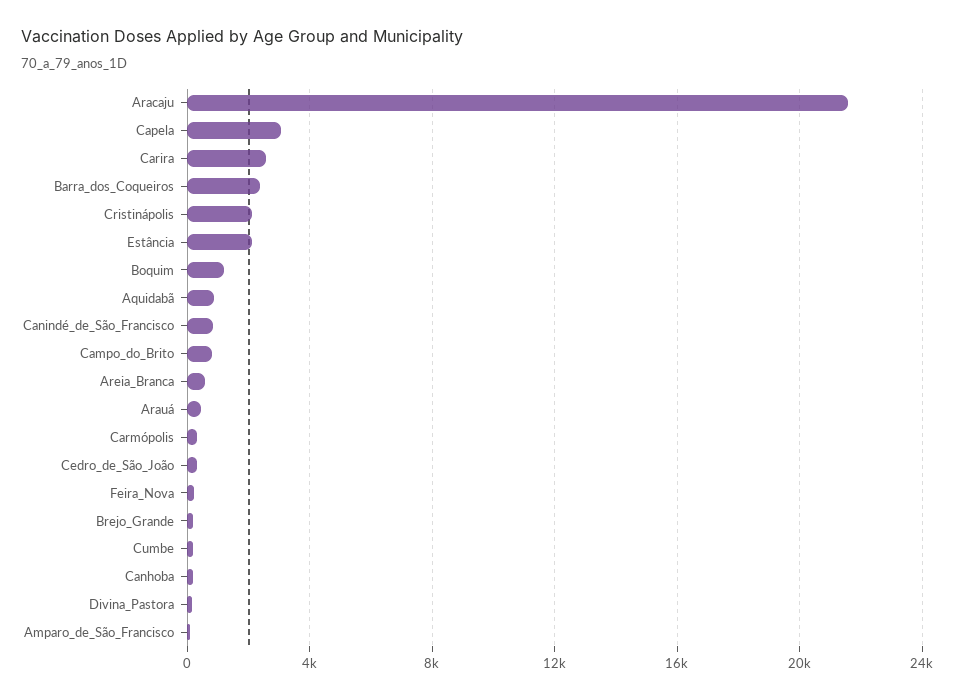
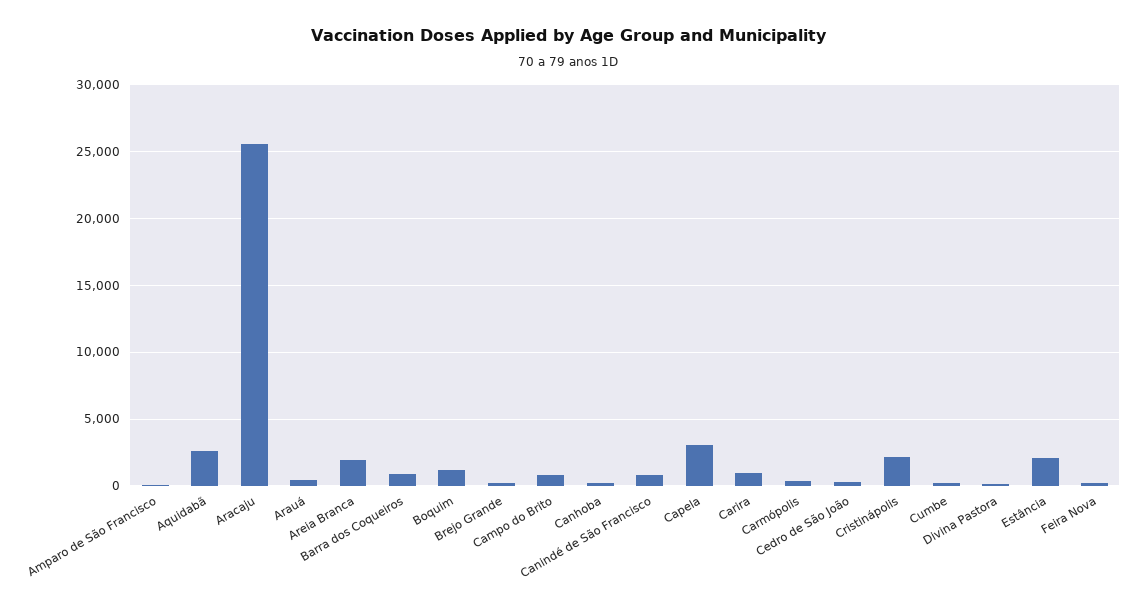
Aracaju: 21500 -> 25500
Carira: 2500 -> 1000
Barra_dos_Coqueiros: 2500 -> 1000
Aquidabã: 1000 -> 2500
Areia_Branca: 500 -> 2000

